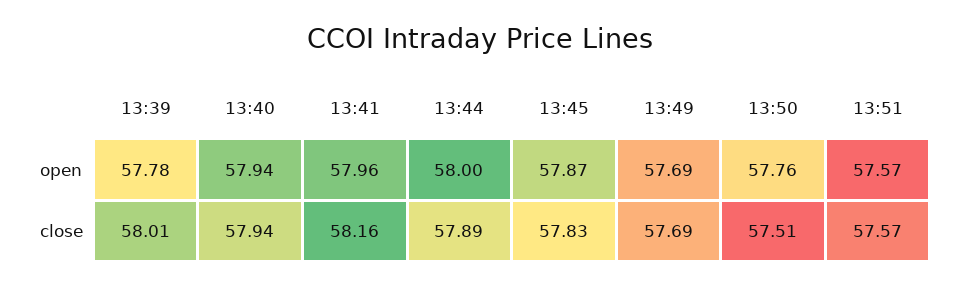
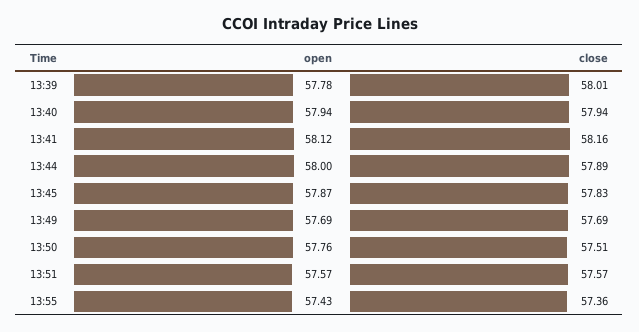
13:41, open: 57.96 -> 58.12
13:55, open: none -> 57.43
13:55, close: none -> 57.36

